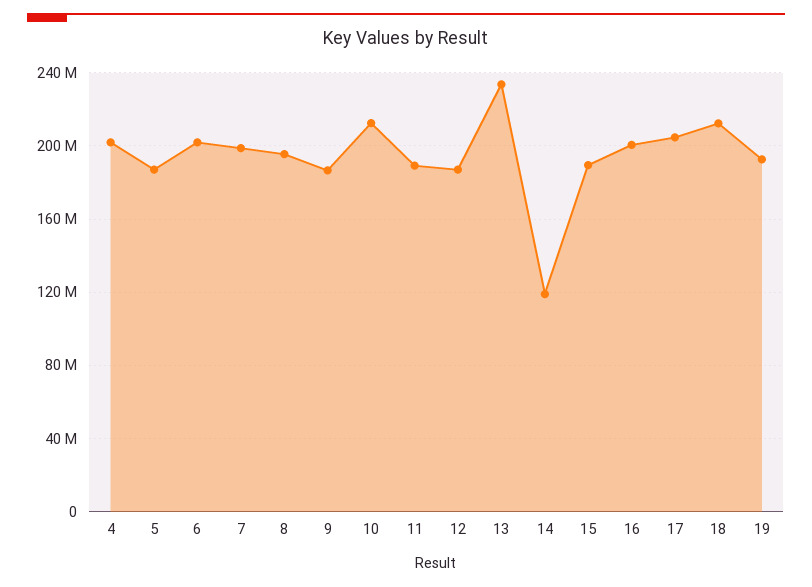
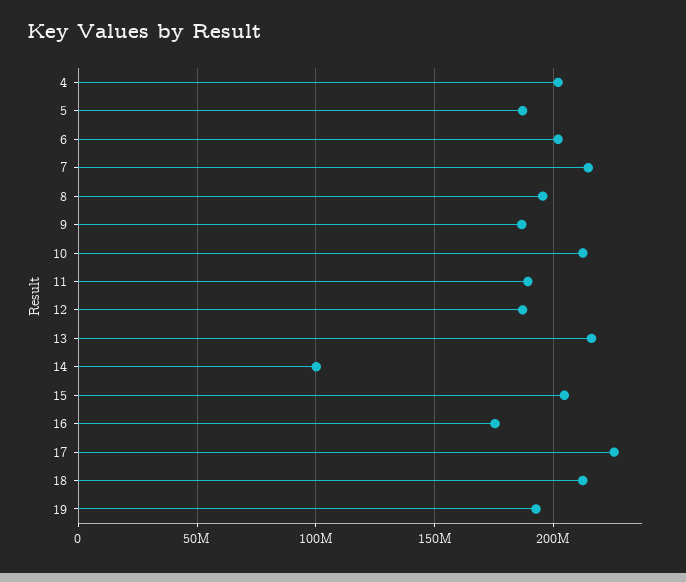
7: 200000000 -> 215000000
13: 235000000 -> 215000000
14: 120000000 -> 100000000
15: 190000000 -> 205000000
16: 200000000 -> 175000000
17: 205000000 -> 225000000

